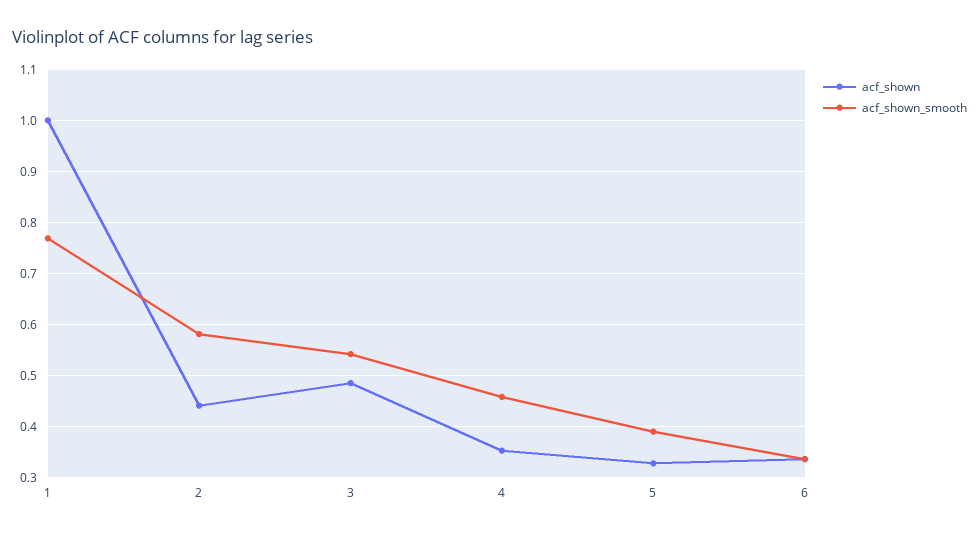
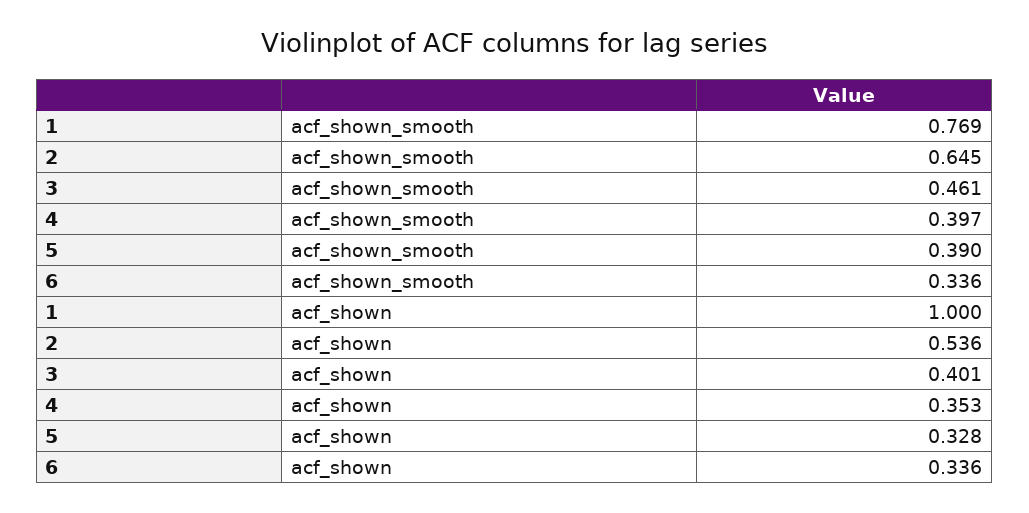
acf_shown, 2: 0.44 -> 0.536
acf_shown_smooth, 2: 0.58 -> 0.645
acf_shown, 3: 0.48 -> 0.401
acf_shown_smooth, 3: 0.54 -> 0.461
acf_shown_smooth, 4: 0.46 -> 0.397

